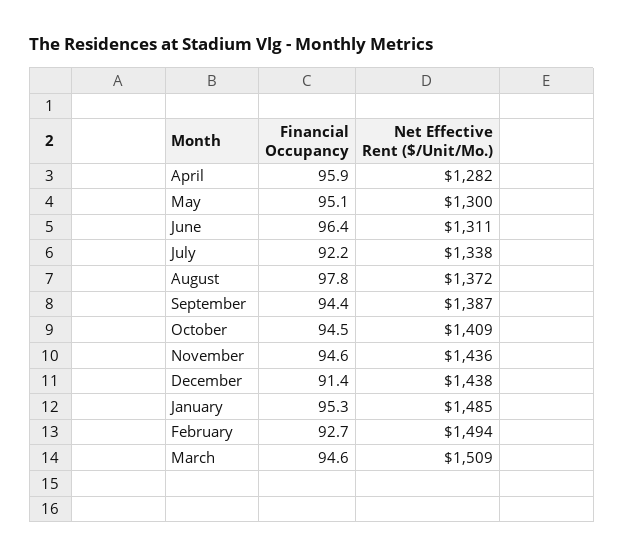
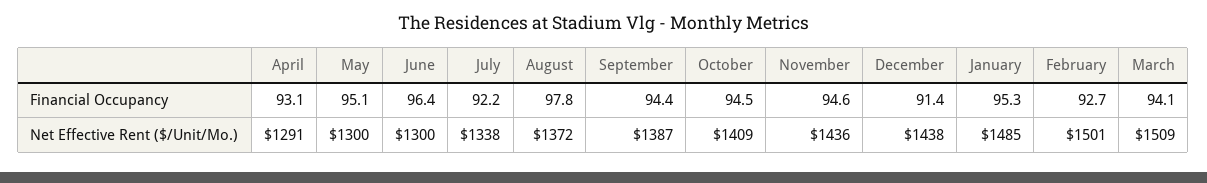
Financial Occupancy, April: 95.9 -> 93.1
Net Effective Rent ($/Unit/Mo.), April: 1282 -> 1291
Net Effective Rent ($/Unit/Mo.), June: 1311 -> 1300
Net Effective Rent ($/Unit/Mo.), February: 1494 -> 1501
Financial Occupancy, March: 94.6 -> 94.1

